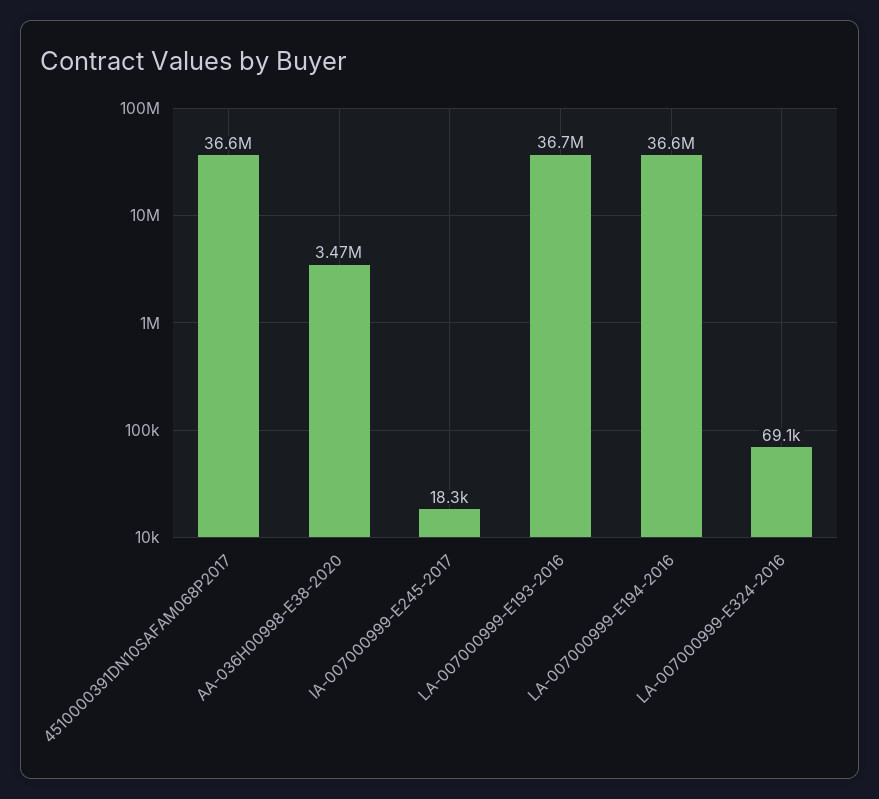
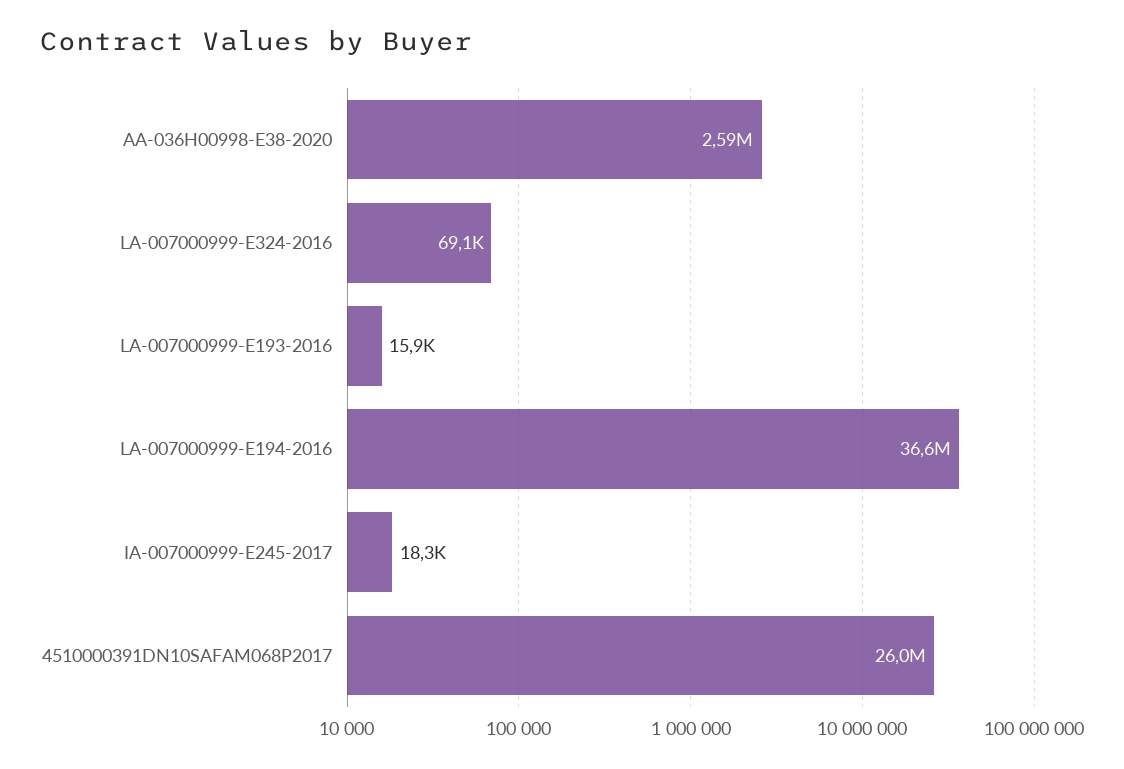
4510000391DN10SAFAM068P2017: 36600000 -> 26000000
AA-036H00998-E38-2020: 3470000 -> 2590000
LA-007000999-E193-2016: 36700000 -> 15900

